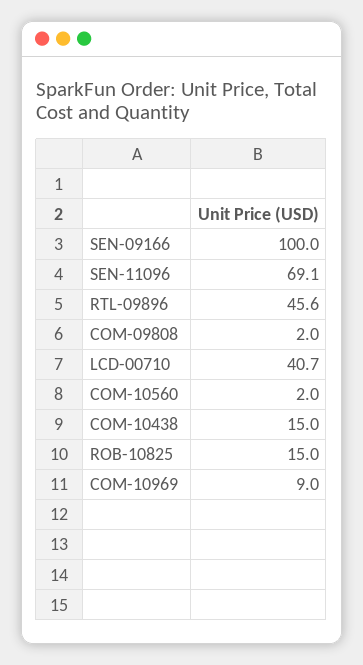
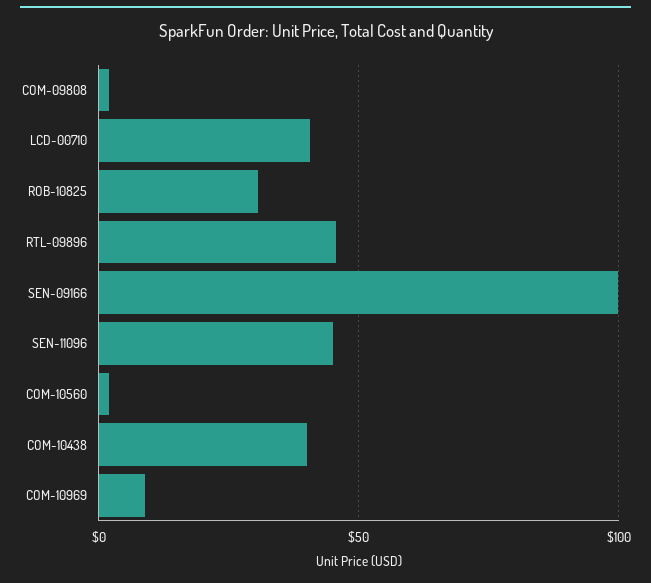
SEN-11096: 69.1 -> 45
COM-10438: 15 -> 40
ROB-10825: 15 -> 30

